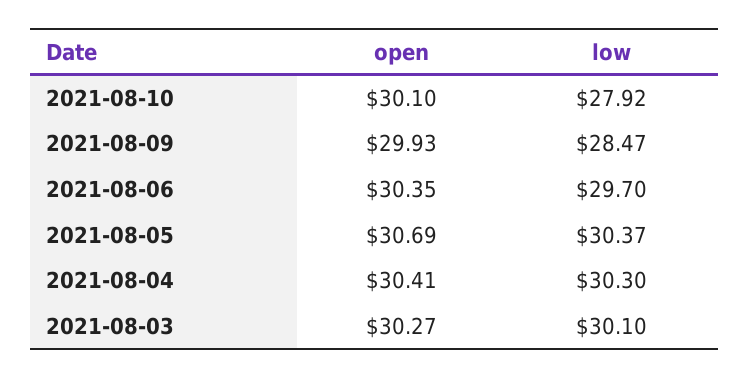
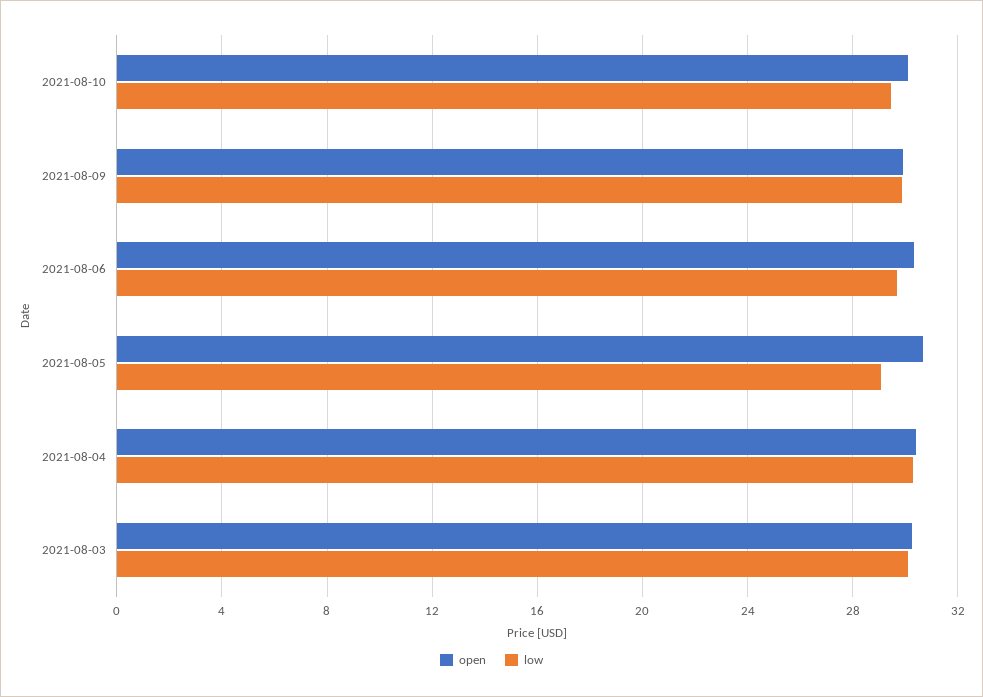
low, 2021-08-10: 27.92 -> 29.5
low, 2021-08-09: 28.47 -> 30
low, 2021-08-05: 30.37 -> 29

